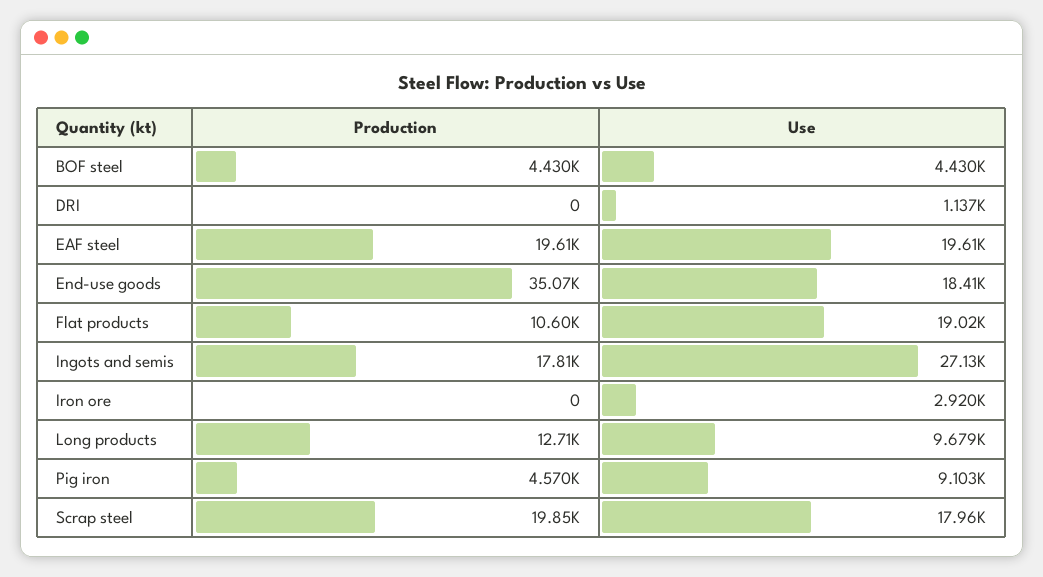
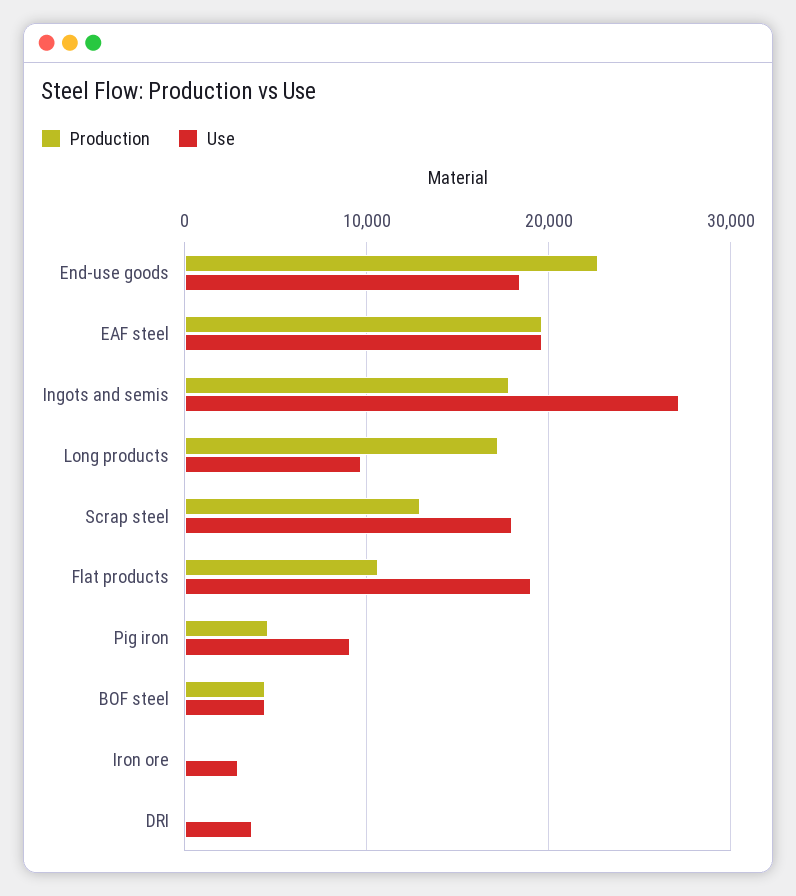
Use, DRI: 1137 -> 4000
Production, End-use goods: 35070 -> 23000
Production, Long products: 12710 -> 17000
Production, Scrap steel: 19850 -> 13000

